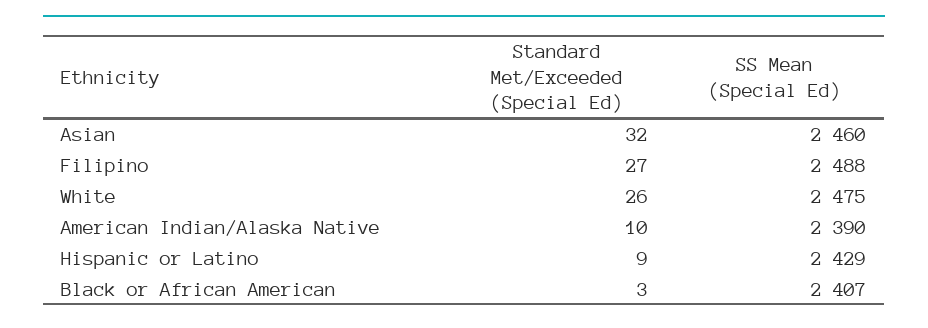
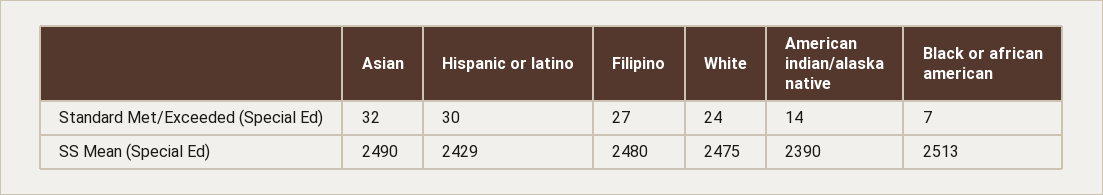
SS Mean (Special Ed), Asian: 2460 -> 2490
SS Mean (Special Ed), Filipino: 2488 -> 2480
Standard Met/Exceeded (Special Ed), White: 26 -> 24
Standard Met/Exceeded (Special Ed), American Indian/Alaska Native: 10 -> 14
Standard Met/Exceeded (Special Ed), Hispanic or Latino: 9 -> 30
Standard Met/Exceeded (Special Ed), Black or African American: 3 -> 7
SS Mean (Special Ed), Black or African American: 2407 -> 2513

